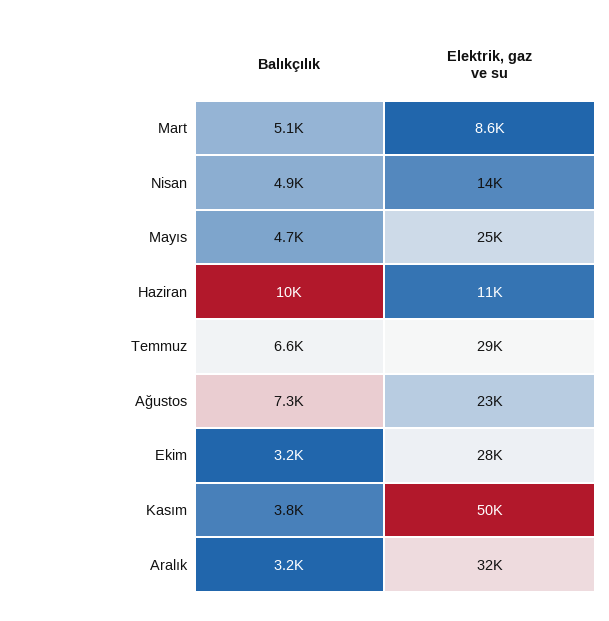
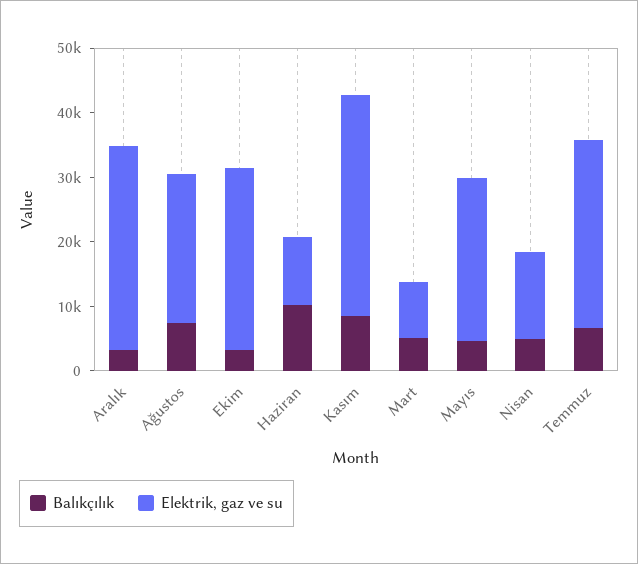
Balıkçılık, Kasım: 3800 -> 8000
Elektrik, gaz ve su, Kasım: 50000 -> 34000

